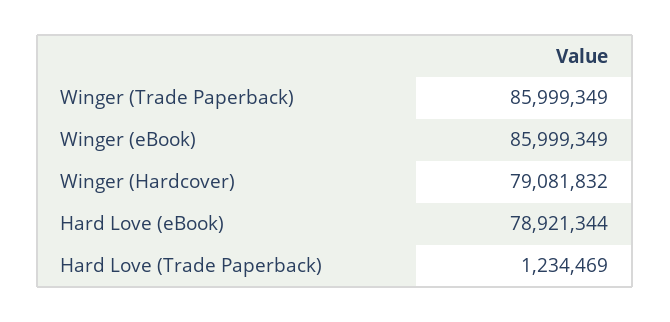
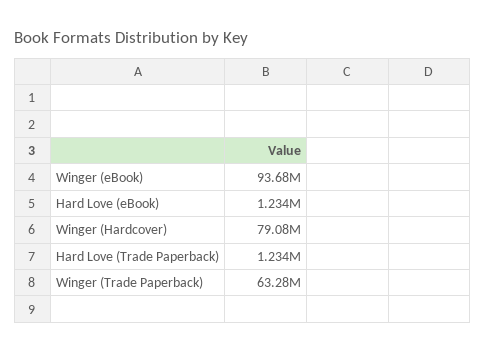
Winger (Trade Paperback): 85999349 -> 63280000
Winger (eBook): 85999349 -> 93680000
Hard Love (eBook): 78921344 -> 1234000

